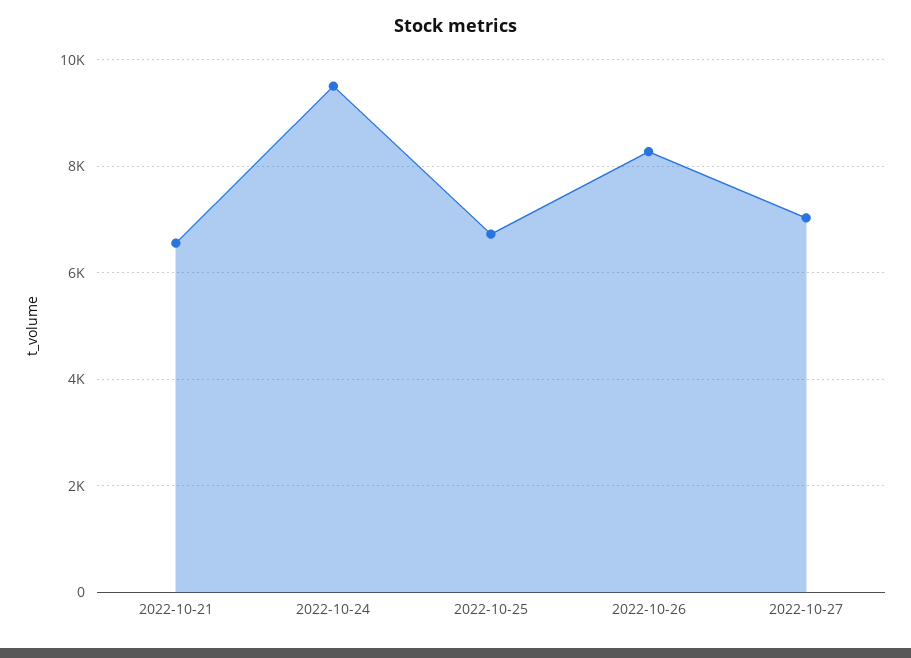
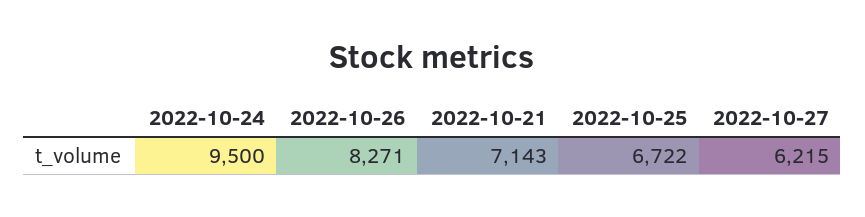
2022-10-21: 6600 -> 7143
2022-10-27: 7000 -> 6215

